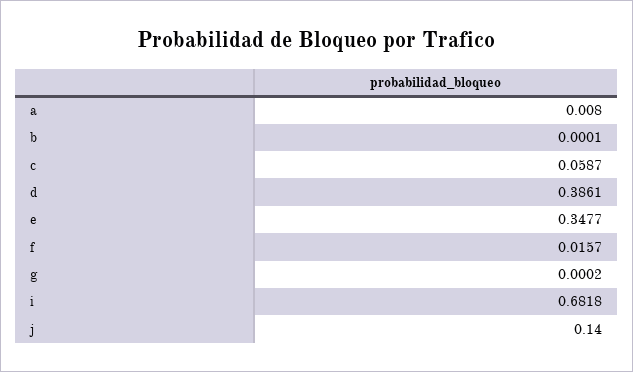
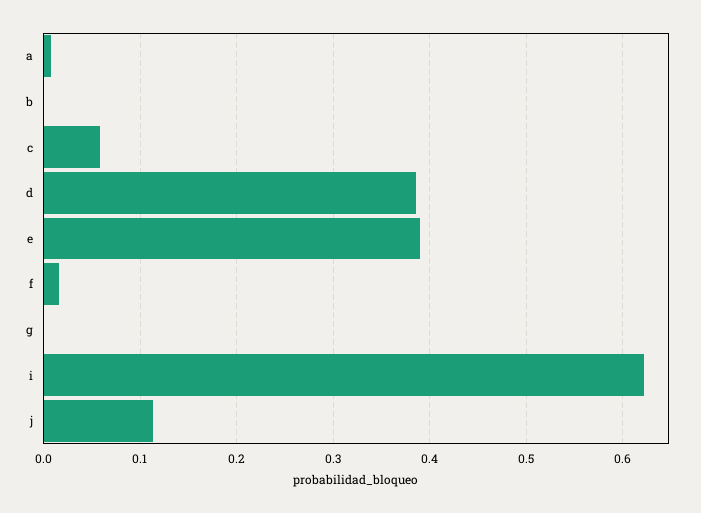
e: 0.3477 -> 0.39
i: 0.6818 -> 0.62
j: 0.14 -> 0.11

